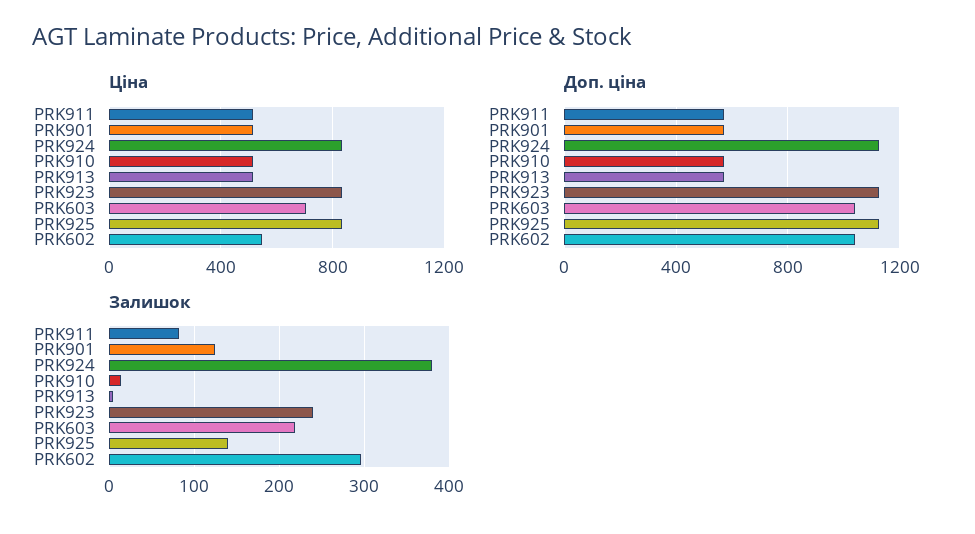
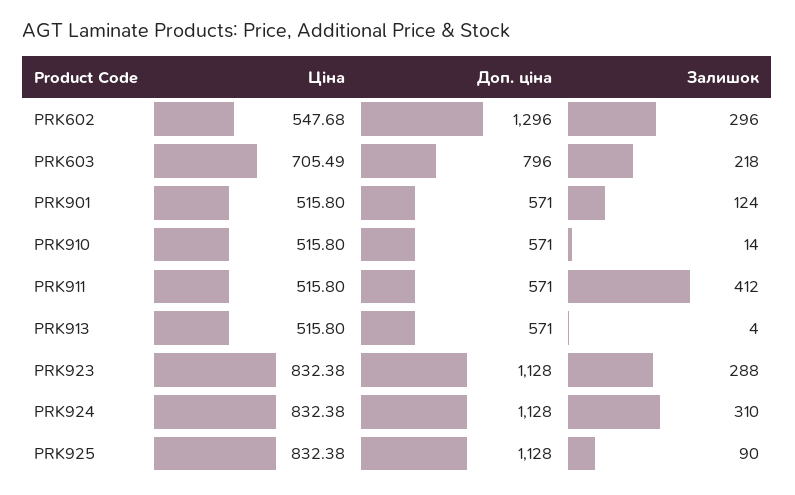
Доп. ціна, PRK603: 1050 -> 796
Доп. ціна, PRK602: 1050 -> 1296
Залишок, PRK911: 80 -> 412
Залишок, PRK924: 380 -> 310
Залишок, PRK923: 240 -> 288
Залишок, PRK925: 140 -> 90

